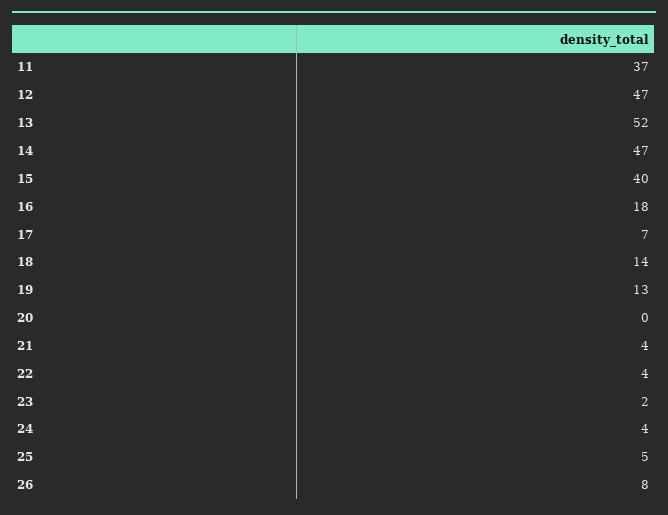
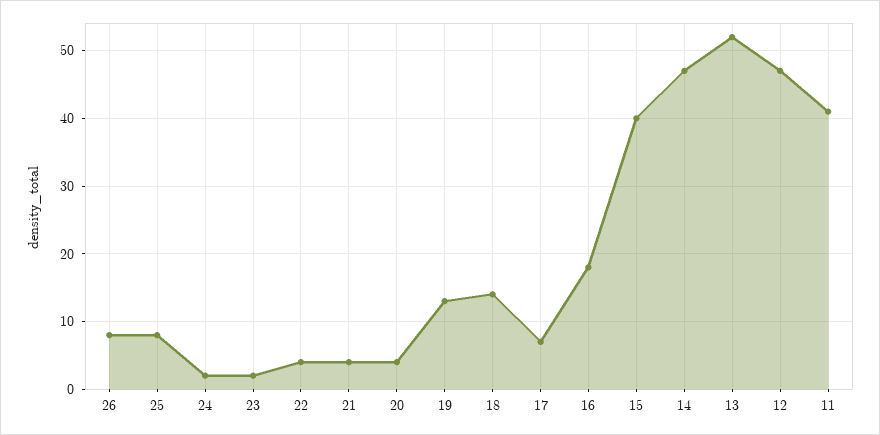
11: 37 -> 41
20: 0 -> 4
24: 4 -> 2
25: 5 -> 8

